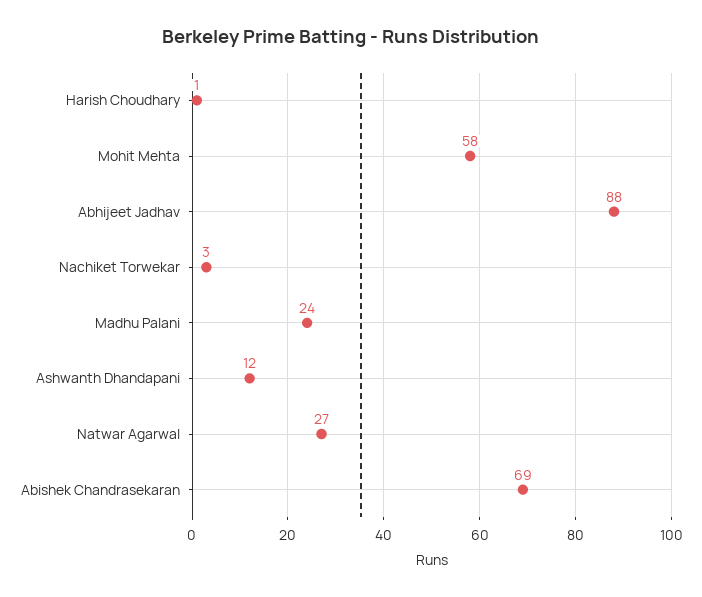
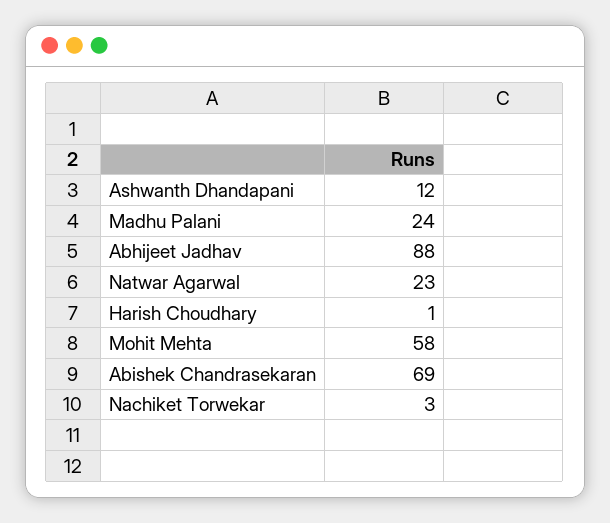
Natwar Agarwal: 27 -> 23

